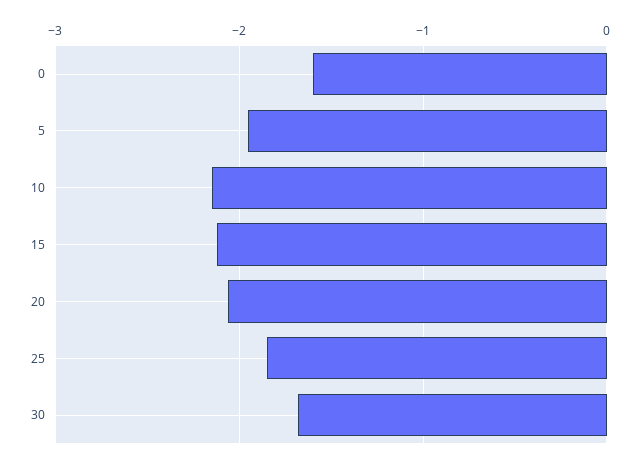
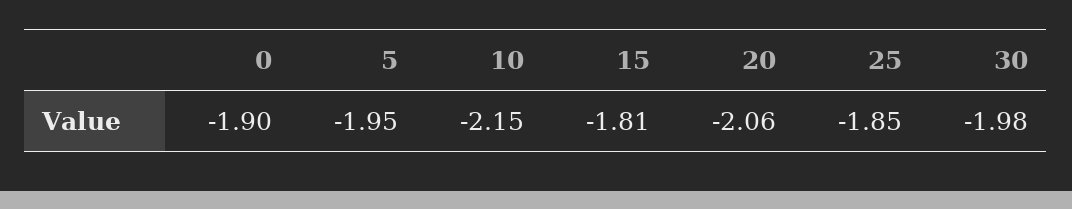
0: -1.6 -> -1.9
15: -2.1 -> -1.81
30: -1.7 -> -1.98

